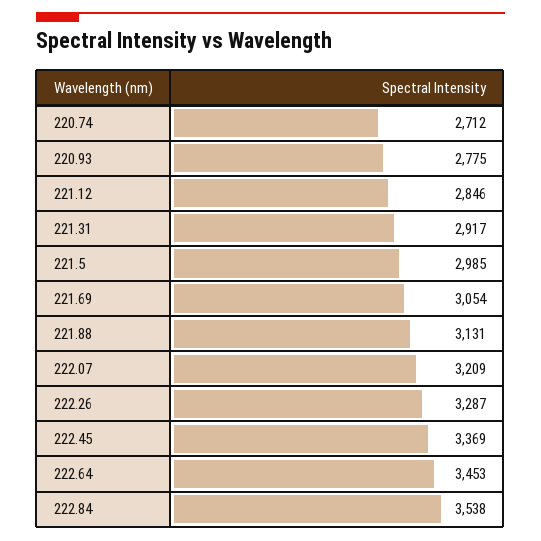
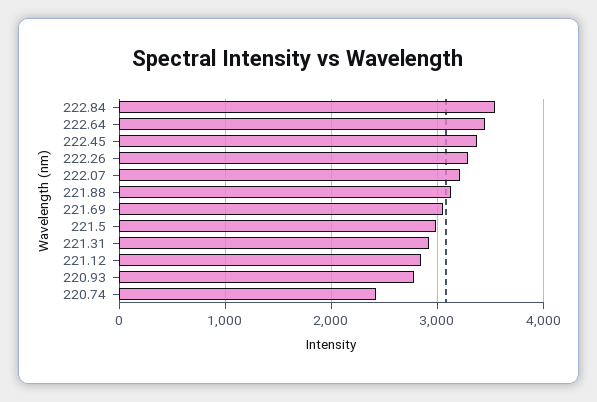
220.74: 2712 -> 2400

